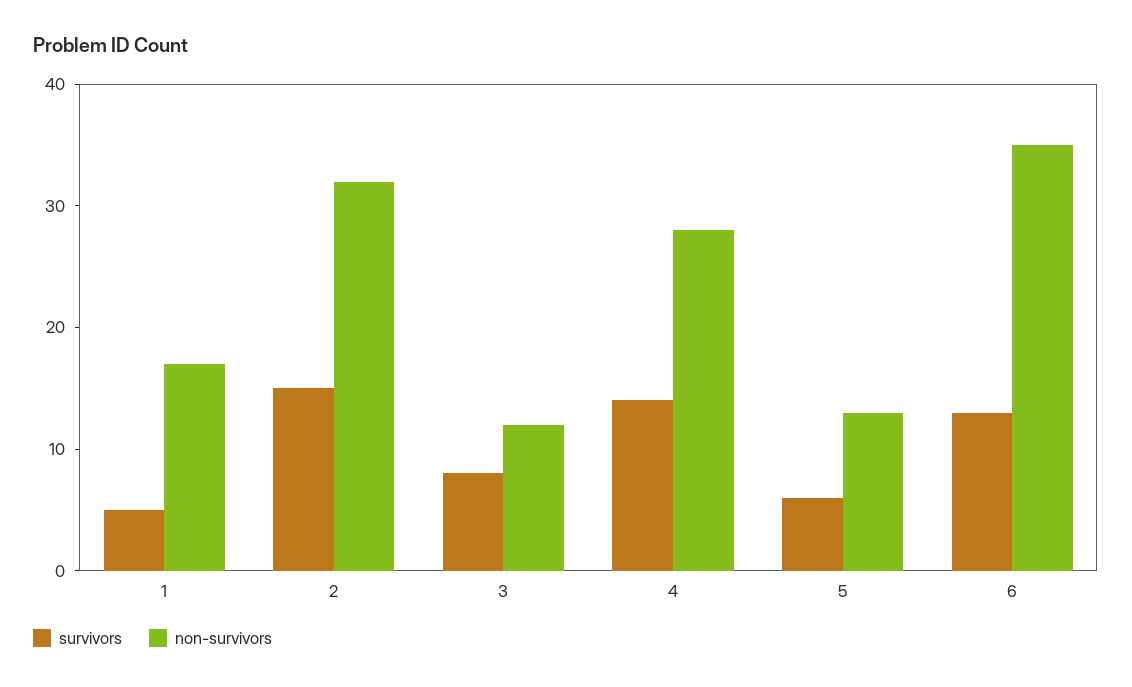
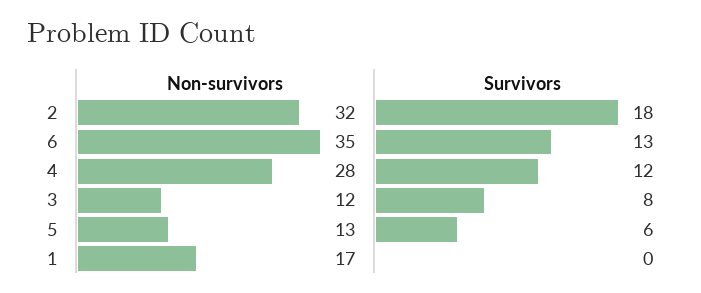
survivors, 1: 5 -> 0
survivors, 2: 15 -> 18
survivors, 4: 14 -> 12

